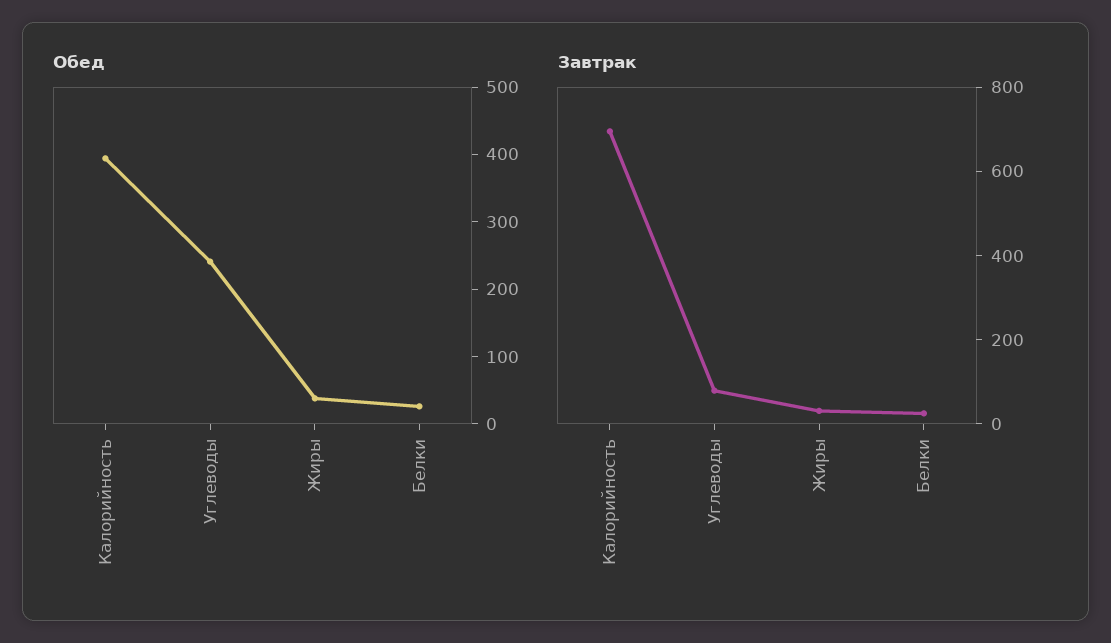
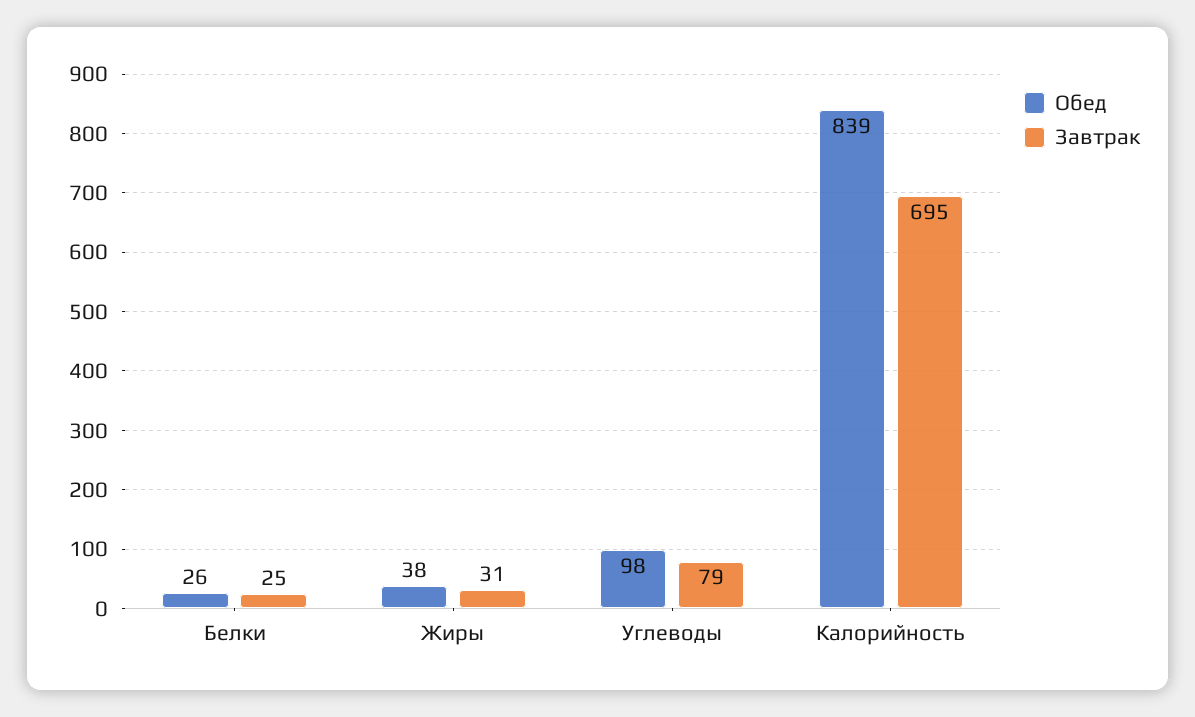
Обед, Калорийность: 400 -> 839
Обед, Углеводы: 240 -> 98

